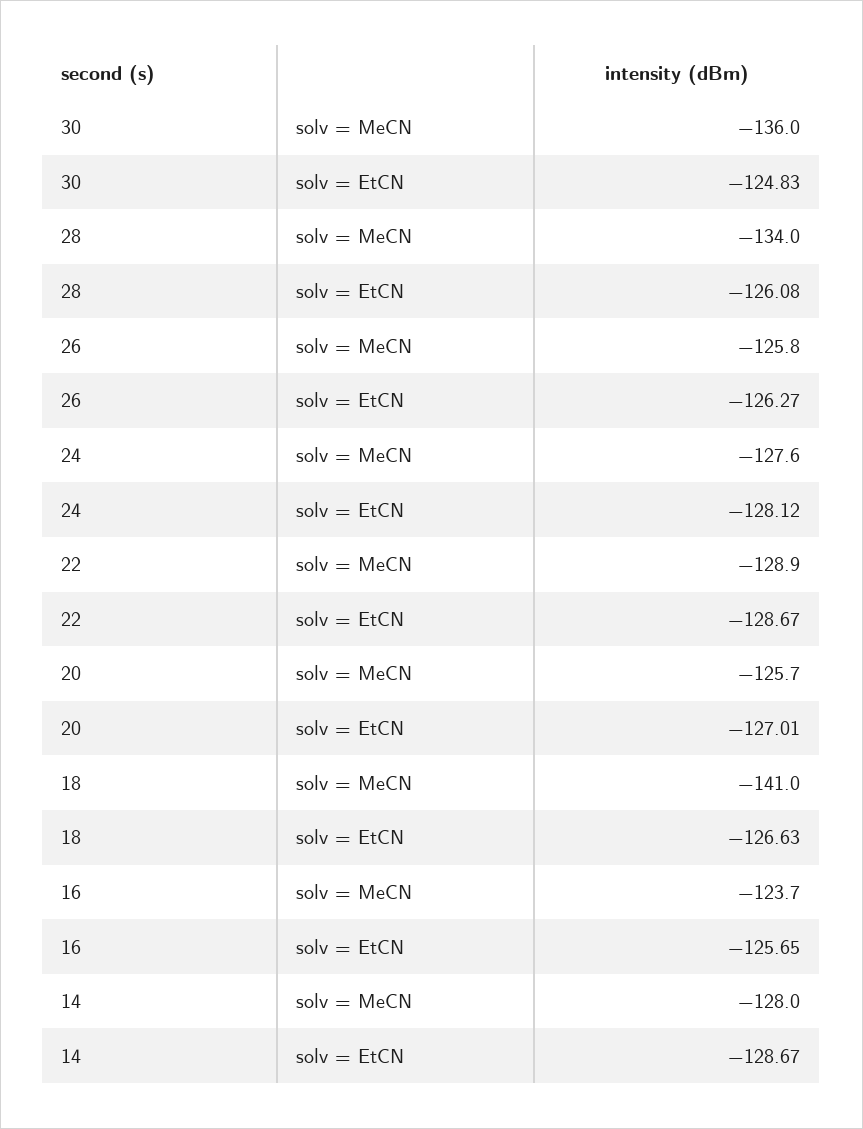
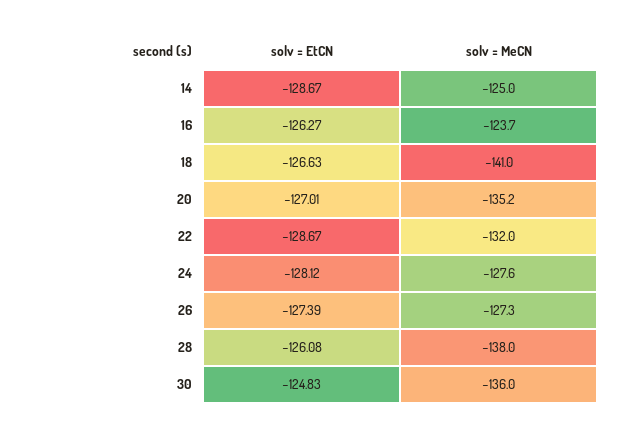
28, solv = MeCN: -134 -> -138
26, solv = MeCN: -125.8 -> -127.3
26, solv = EtCN: -126.27 -> -127.39
22, solv = MeCN: -128.9 -> -132
20, solv = MeCN: -125.7 -> -135.2
16, solv = EtCN: -125.65 -> -126.27
14, solv = MeCN: -128 -> -125

